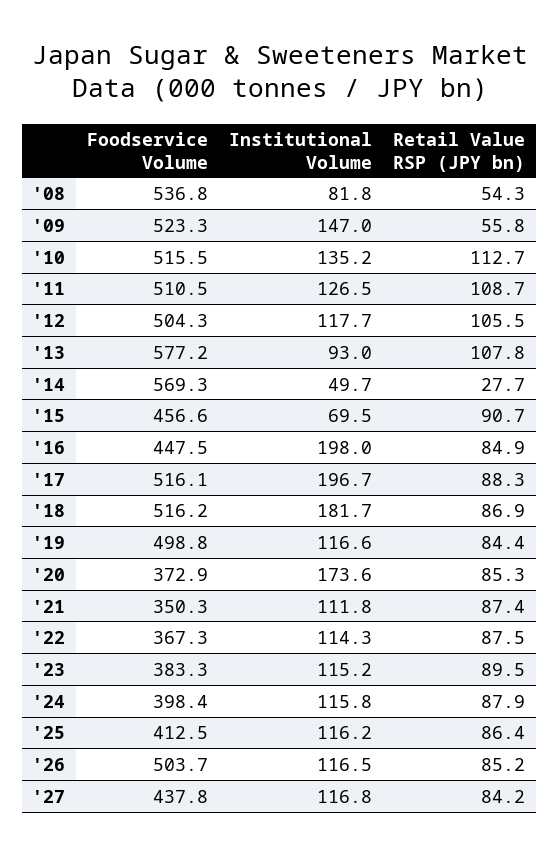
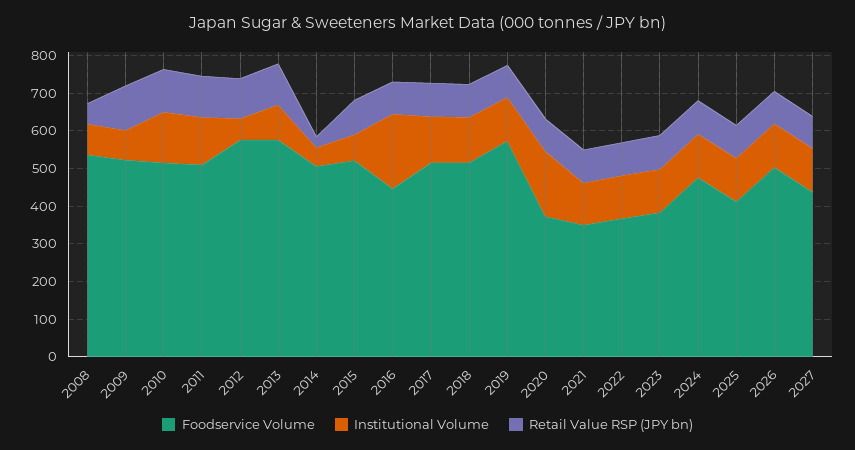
Institutional Volume, '09: 147 -> 75
Retail Value RSP (JPY bn), '09: 55.8 -> 125
Foodservice Volume, '12: 504.3 -> 575
Institutional Volume, '12: 117.7 -> 50
Foodservice Volume, '14: 569.3 -> 500
Foodservice Volume, '15: 456.6 -> 525
Institutional Volume, '17: 196.7 -> 125
Institutional Volume, '18: 181.7 -> 125
Foodservice Volume, '19: 498.8 -> 575
Foodservice Volume, '24: 398.4 -> 475

